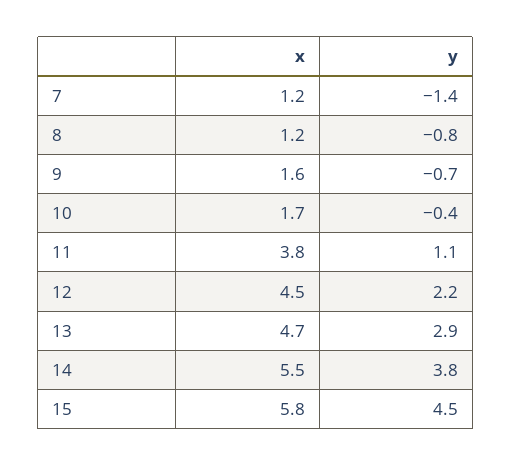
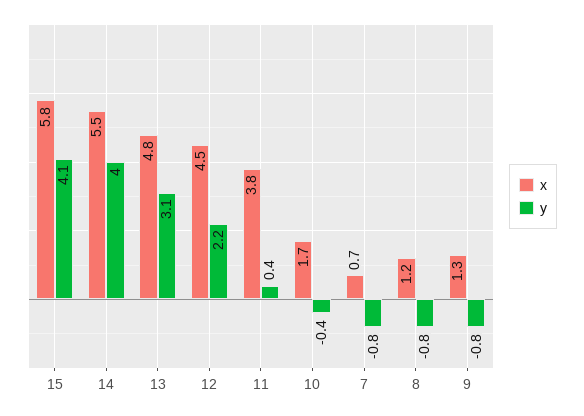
x, 7: 1.2 -> 0.7
y, 7: -1.4 -> -0.8
x, 9: 1.6 -> 1.3
y, 9: -0.7 -> -0.8
y, 11: 1.1 -> 0.4
x, 13: 4.7 -> 4.8
y, 13: 2.9 -> 3.1
y, 14: 3.8 -> 4
y, 15: 4.5 -> 4.1

